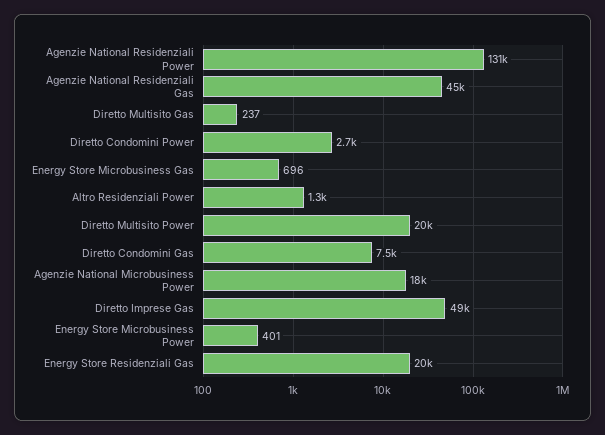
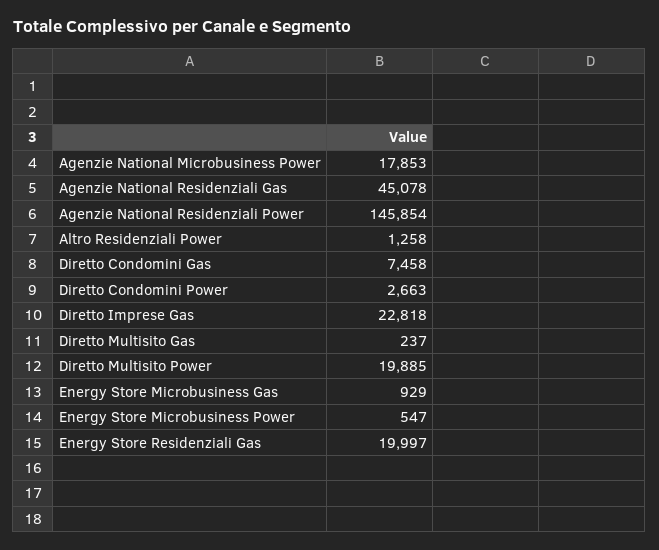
Agenzie National Residenziali Power: 131000 -> 145854
Energy Store Microbusiness Gas: 696 -> 929
Diretto Imprese Gas: 49000 -> 22818
Energy Store Microbusiness Power: 401 -> 547

